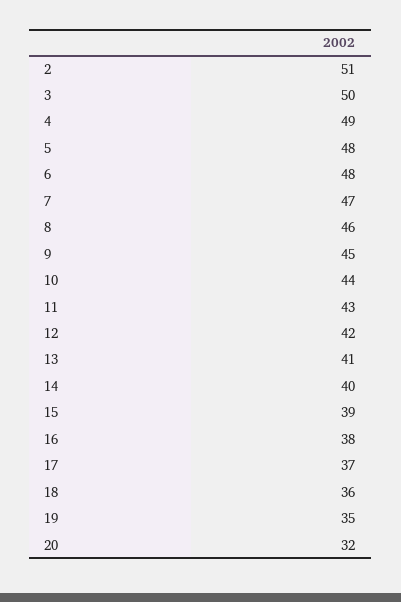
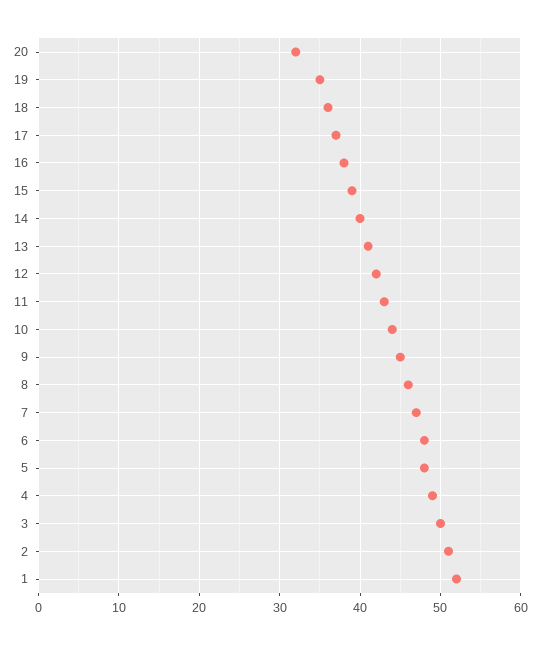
1: none -> 52

